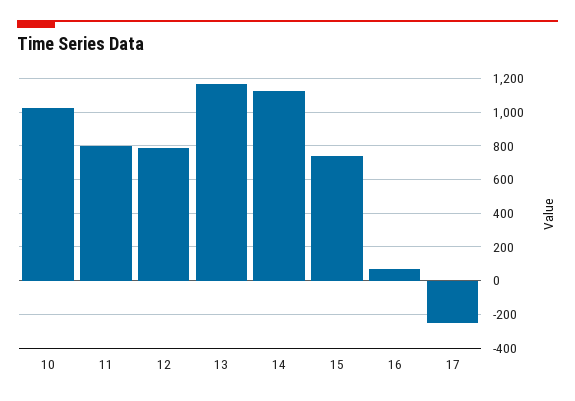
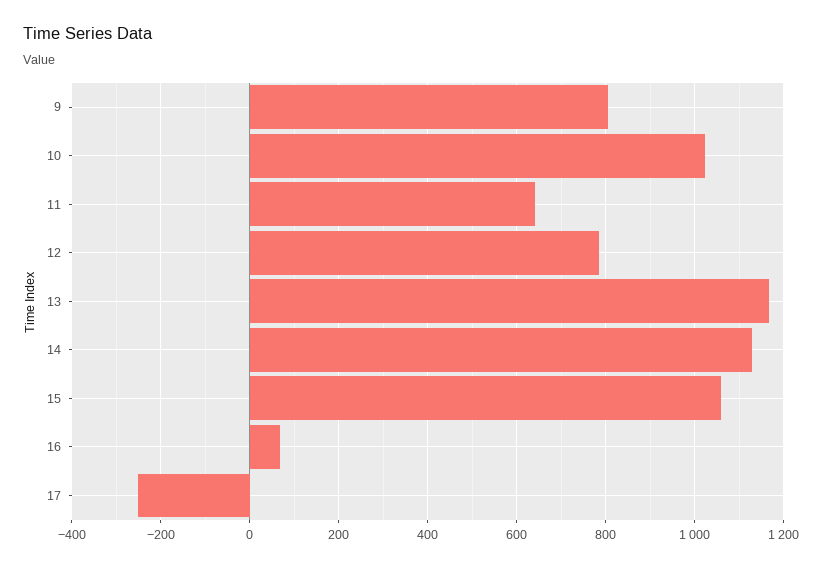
11: 800 -> 640
15: 750 -> 1060
9: none -> 800

